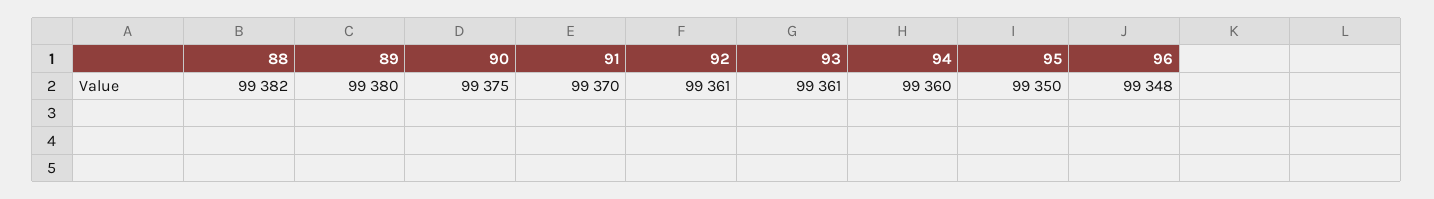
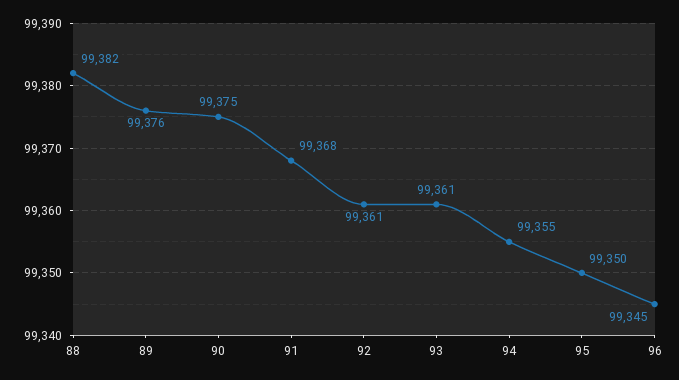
89: 99380 -> 99376
91: 99370 -> 99368
94: 99360 -> 99355
96: 99348 -> 99345

